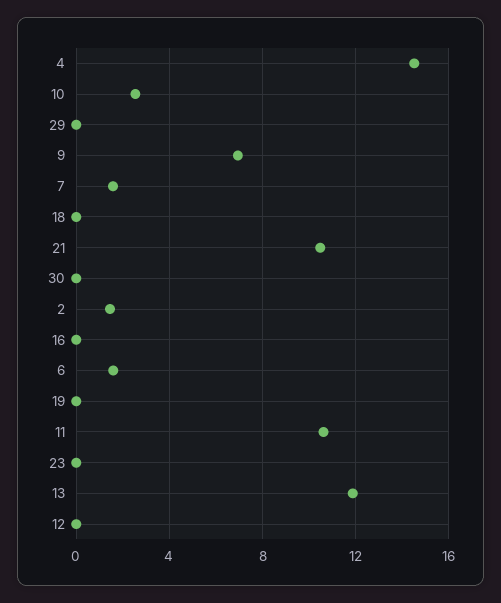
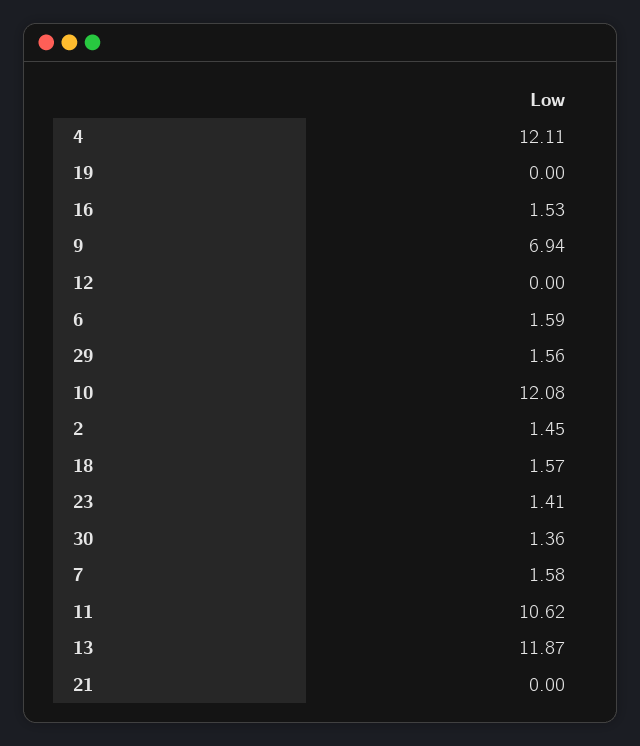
4: 14.5 -> 12.11
10: 2.5 -> 12.08
29: 0 -> 1.56
18: 0 -> 1.57
21: 10.5 -> 0
30: 0 -> 1.36
16: 0 -> 1.53
23: 0 -> 1.41

